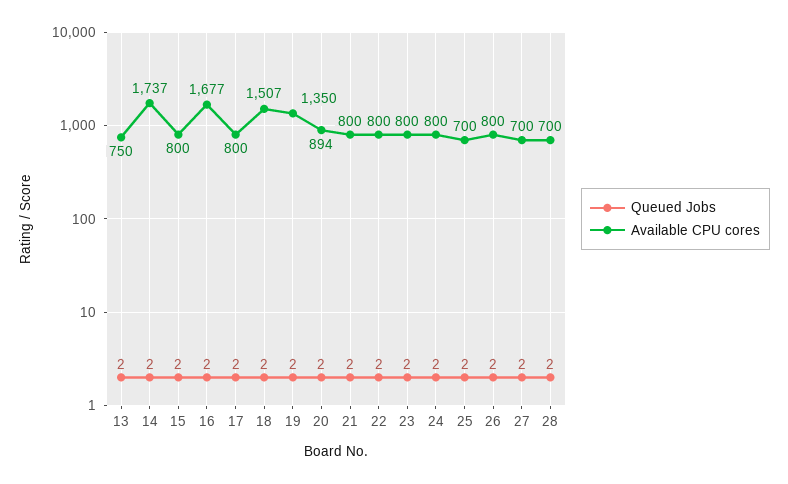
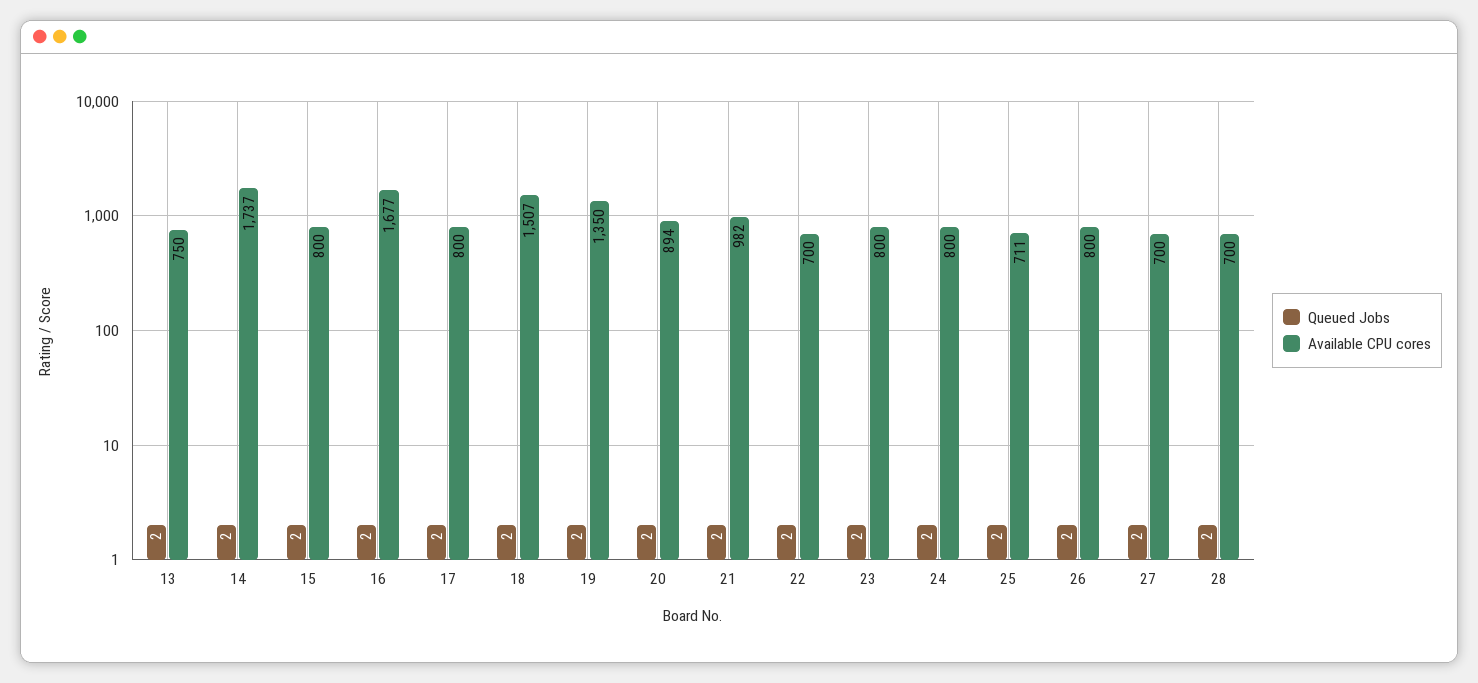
Available CPU cores, 21: 800 -> 982
Available CPU cores, 22: 800 -> 700
Available CPU cores, 25: 700 -> 711

